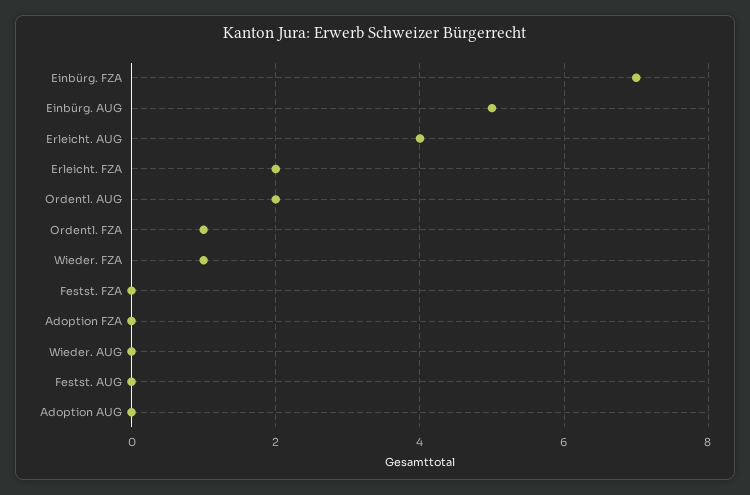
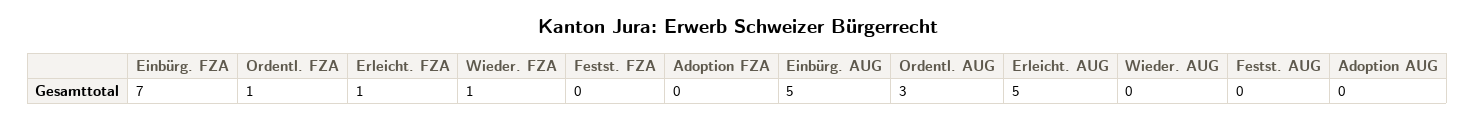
Erleicht. AUG: 4 -> 5
Erleicht. FZA: 2 -> 1
Ordentl. AUG: 2 -> 3

